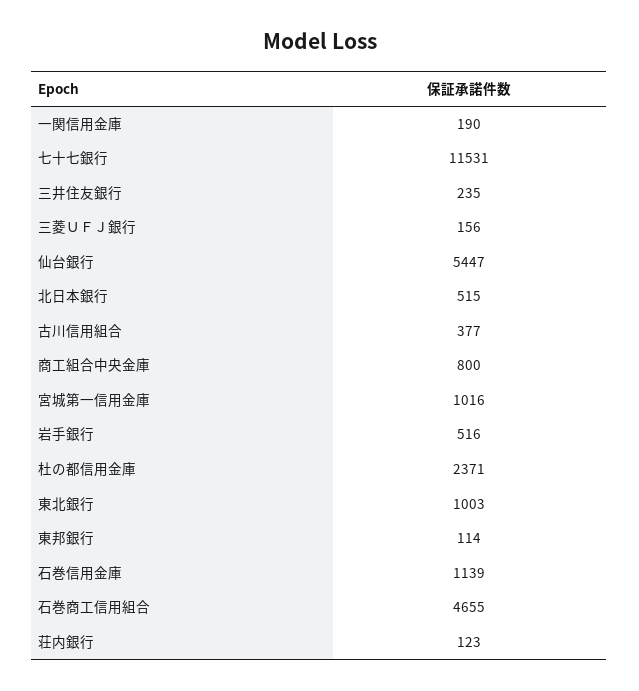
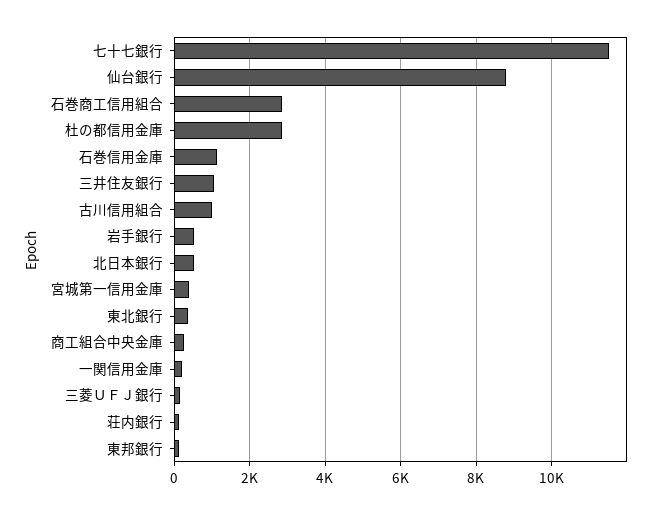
三井住友銀行: 235 -> 1000
仙台銀行: 5447 -> 8800
古川信用組合: 377 -> 1000
商工組合中央金庫: 800 -> 200
宮城第一信用金庫: 1016 -> 400
杜の都信用金庫: 2371 -> 2800
東北銀行: 1003 -> 400
石巻商工信用組合: 4655 -> 2800

